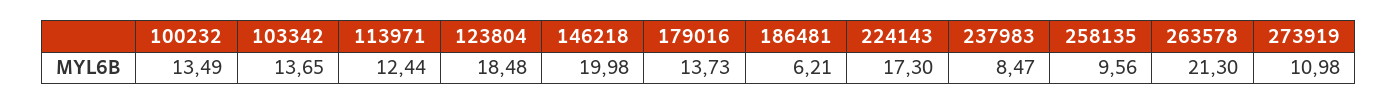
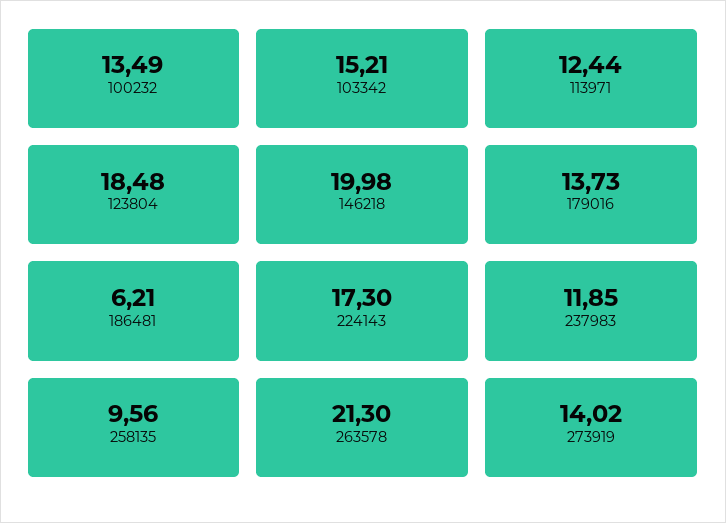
103342: 13.65 -> 15.21
237983: 8.47 -> 11.85
273919: 10.98 -> 14.02

